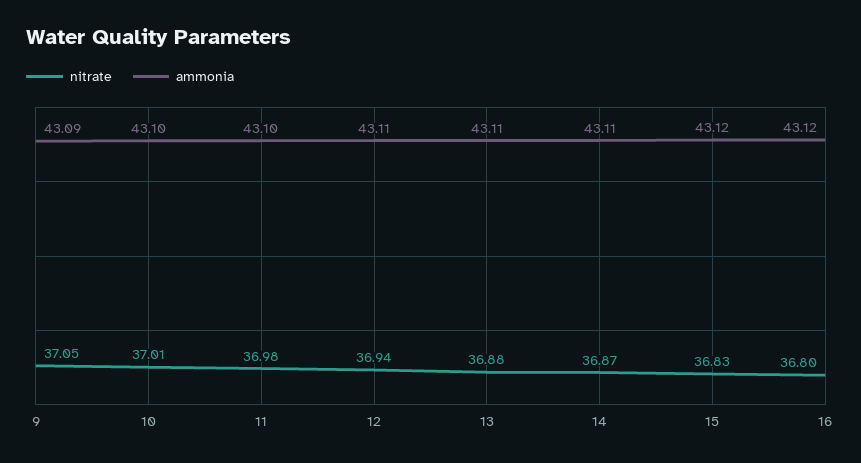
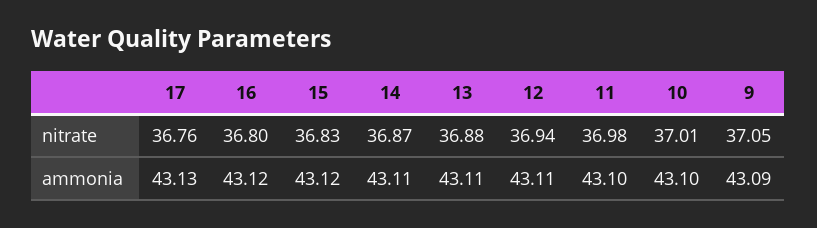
nitrate, 17: none -> 36.76
ammonia, 17: none -> 43.13

